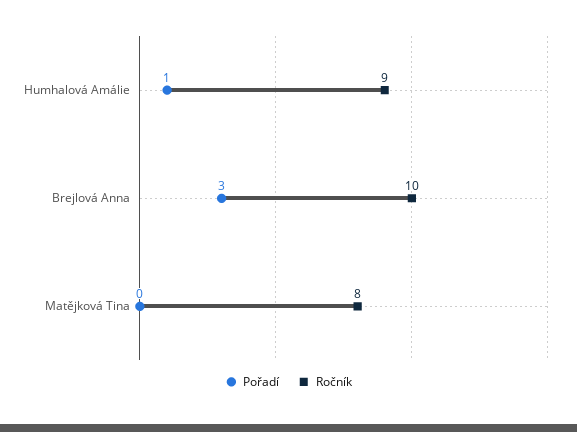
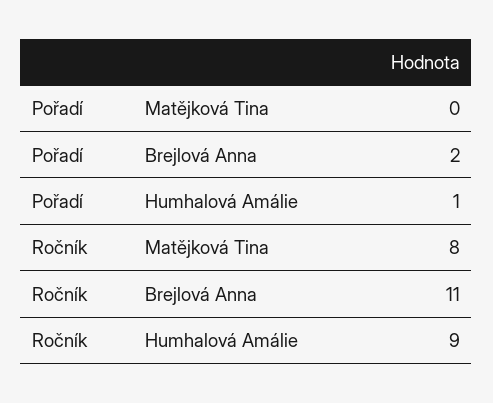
Pořadí, Brejlová Anna: 3 -> 2
Ročník, Brejlová Anna: 10 -> 11

